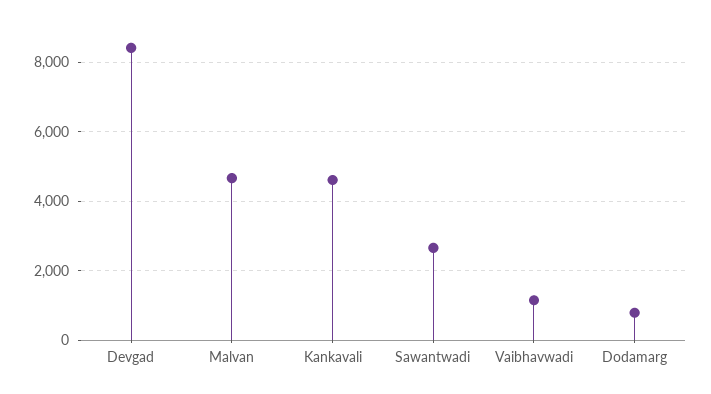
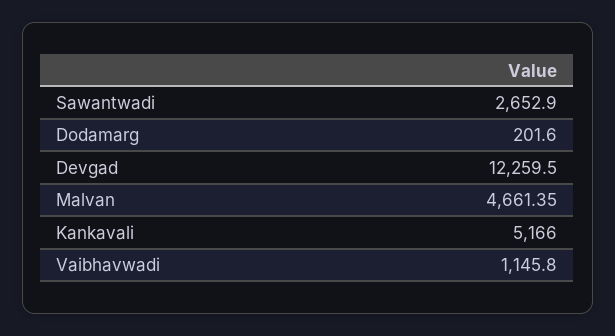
Devgad: 8400 -> 12259.5
Kankavali: 4600 -> 5166
Dodamarg: 800 -> 201.6

